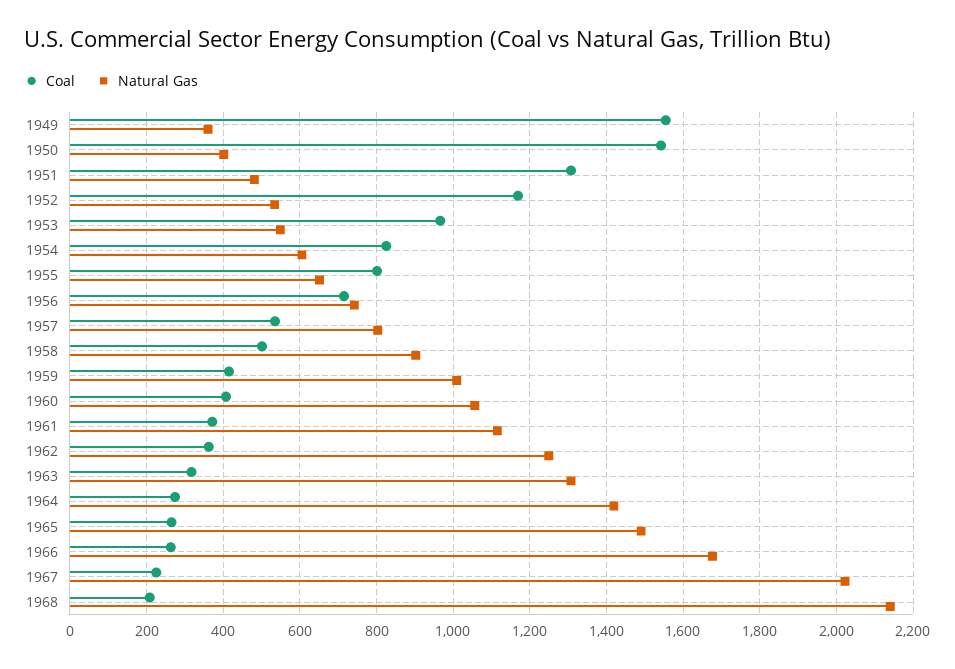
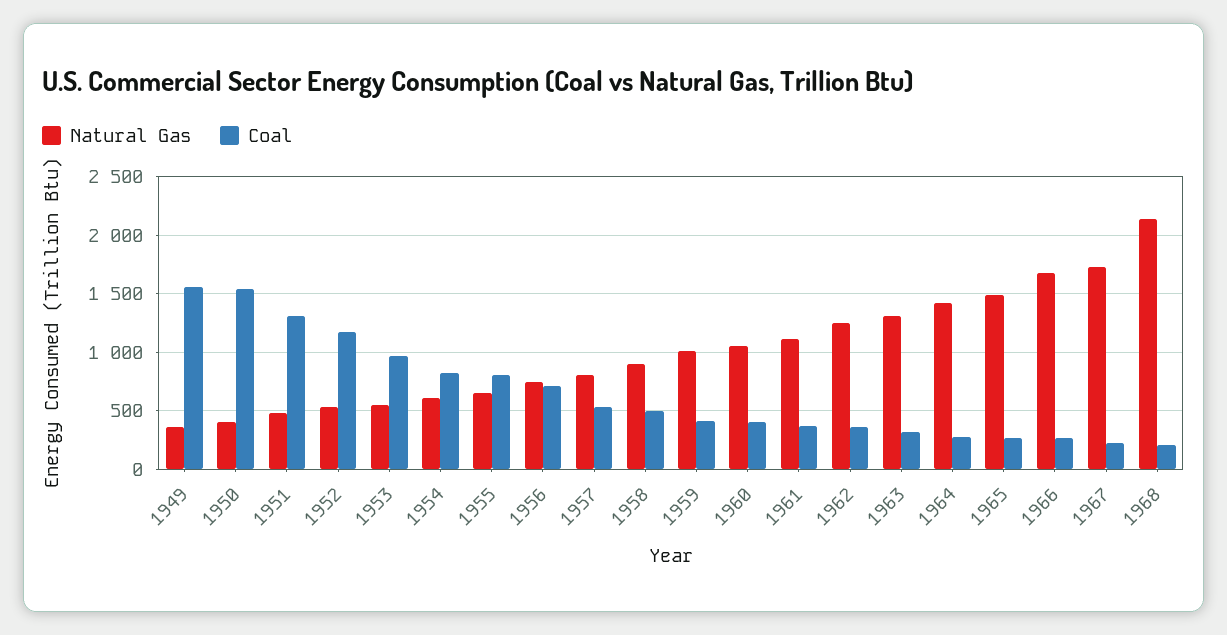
Natural Gas, 1967: 2020 -> 1700

